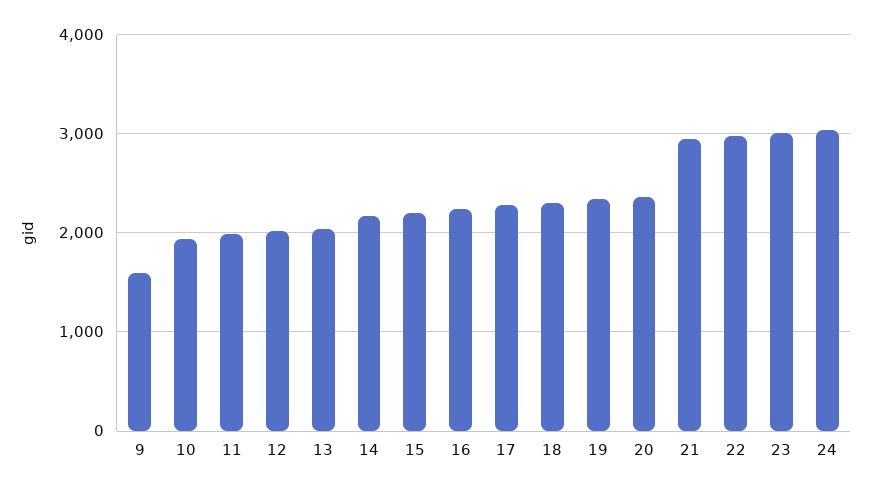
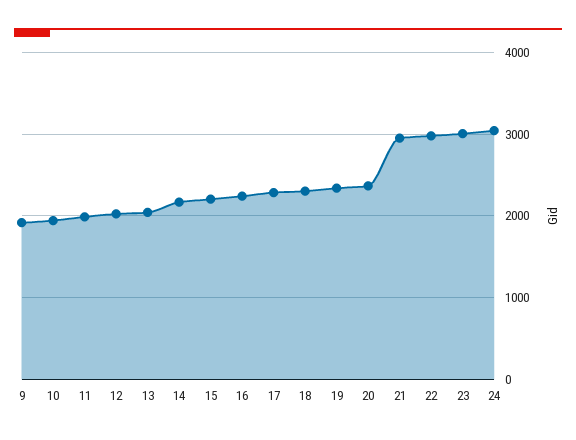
9: 1600 -> 1900

